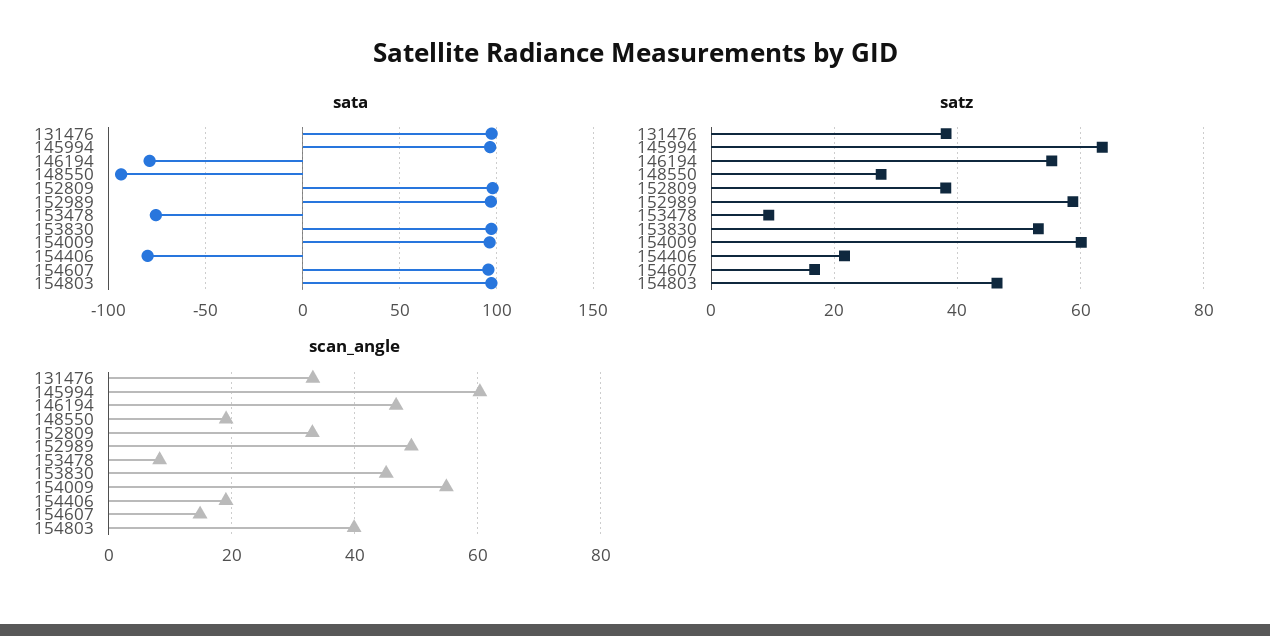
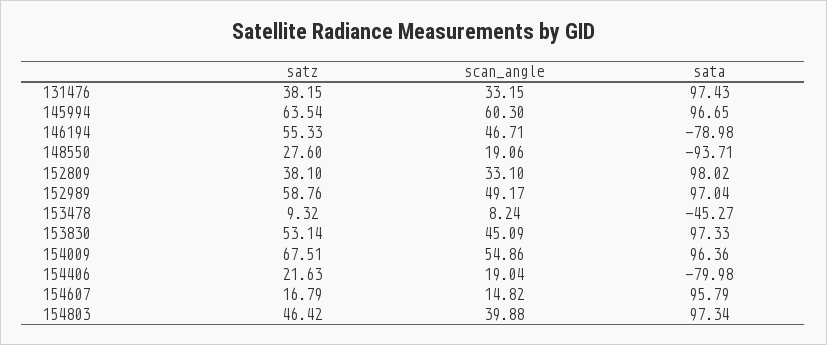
sata, 153478: -75 -> -45.27
satz, 154009: 60 -> 67.51

